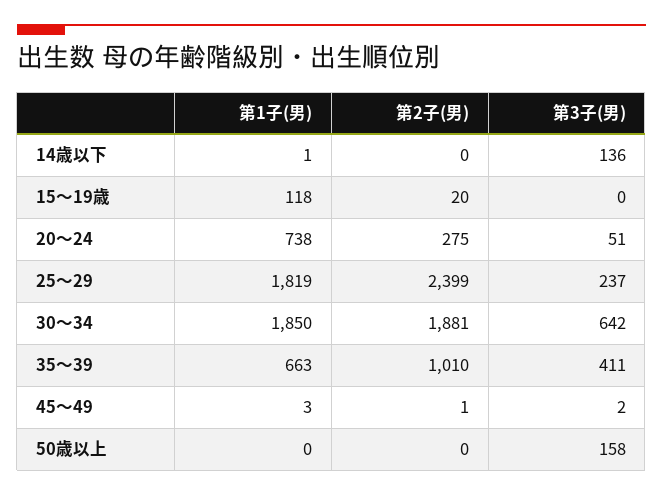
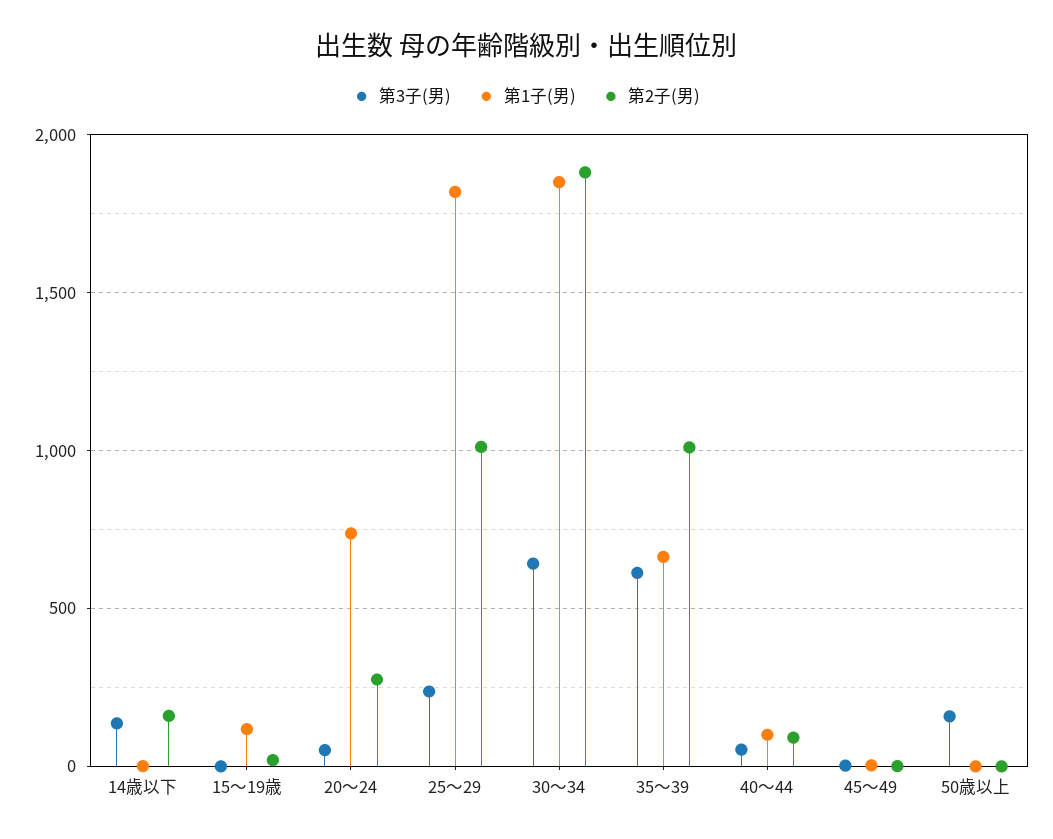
第2子(男), 14歳以下: 0 -> 150
第2子(男), 25～29: 2399 -> 1000
第3子(男), 35～39: 411 -> 600
第3子(男), 40～44: none -> 50
第1子(男), 40～44: none -> 100
第2子(男), 40～44: none -> 100

